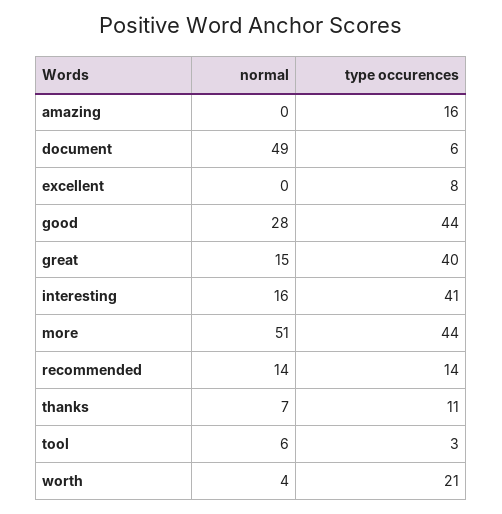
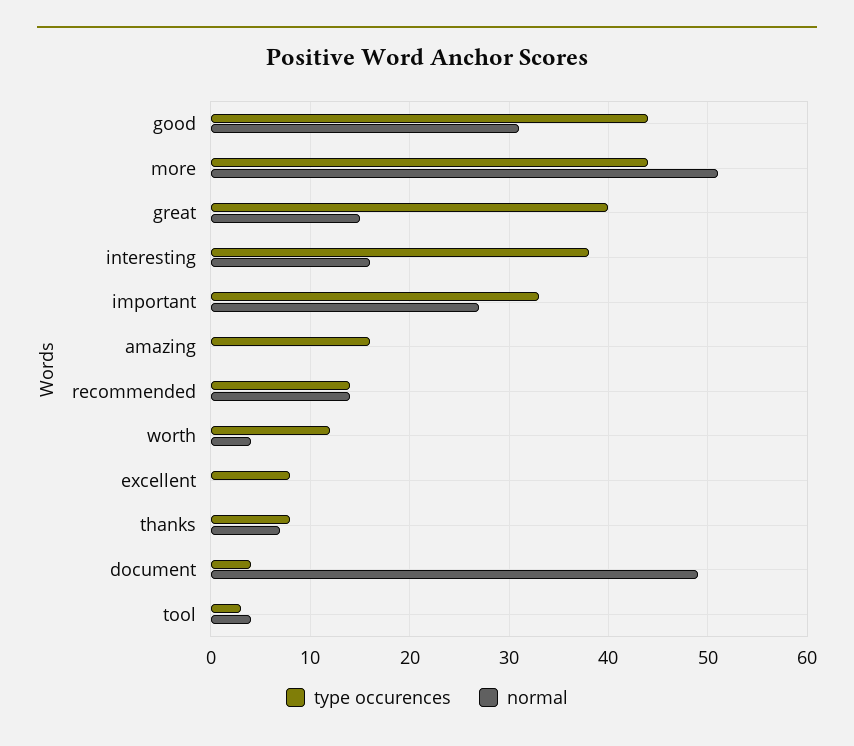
type occurences, document: 6 -> 4
normal, good: 28 -> 31
type occurences, interesting: 41 -> 38
type occurences, thanks: 11 -> 8
normal, tool: 6 -> 4
type occurences, worth: 21 -> 12
type occurences, important: none -> 33
normal, important: none -> 27

